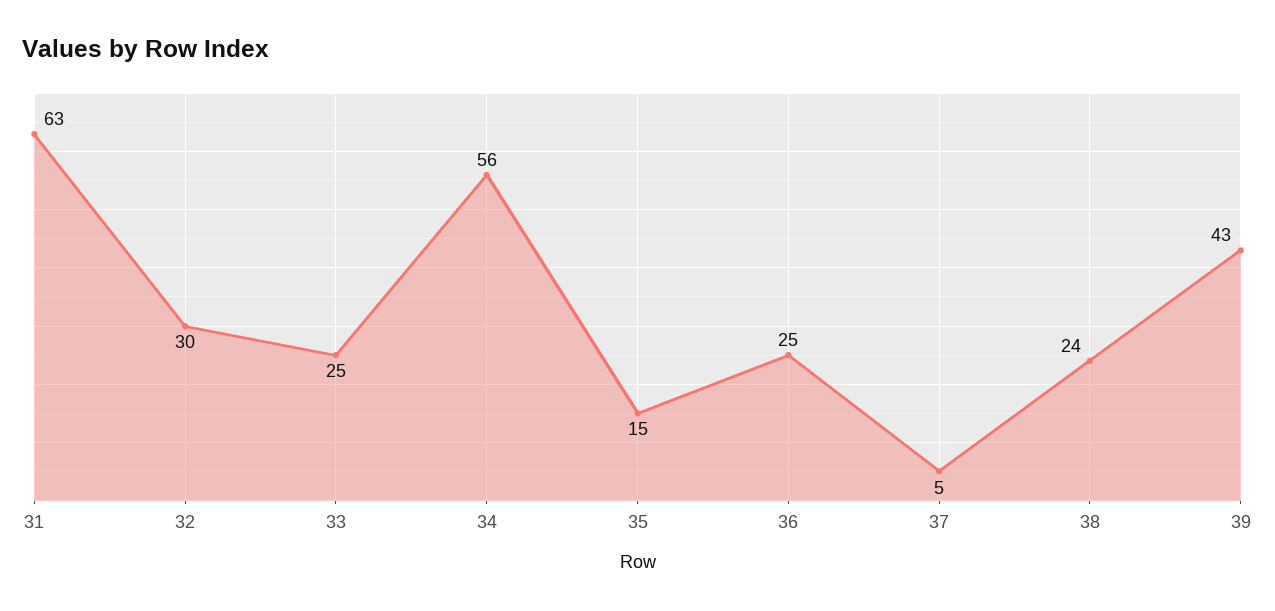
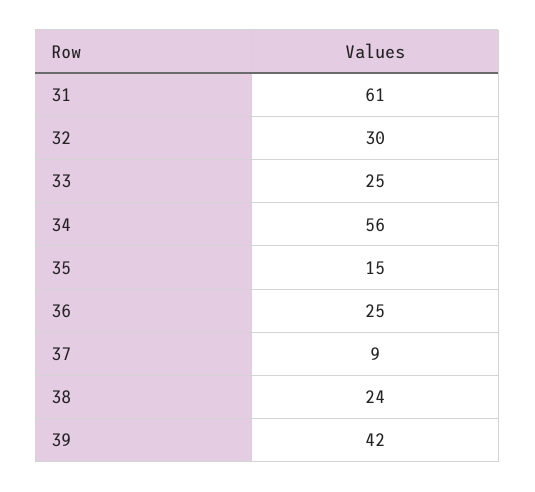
31: 63 -> 61
37: 5 -> 9
39: 43 -> 42

